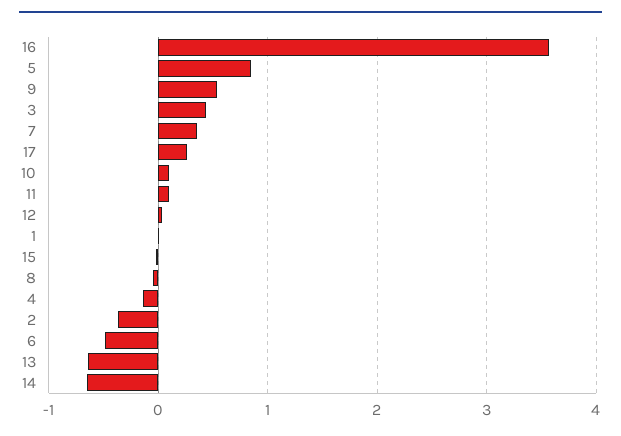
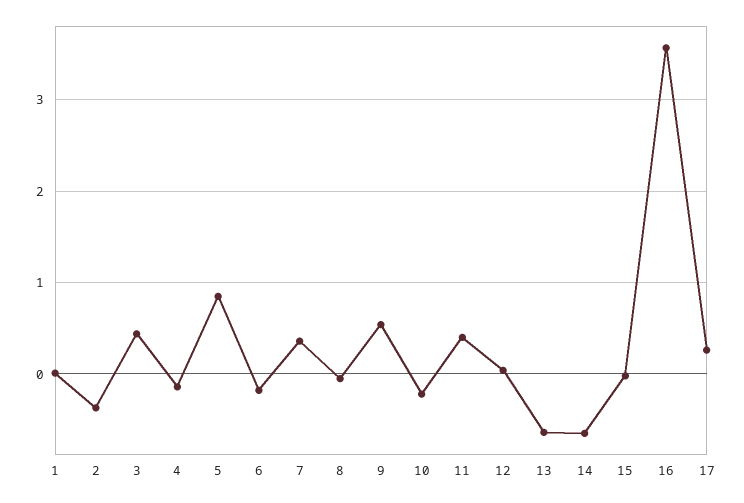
10: 0.1 -> -0.2
11: 0.1 -> 0.4
6: -0.5 -> -0.2

